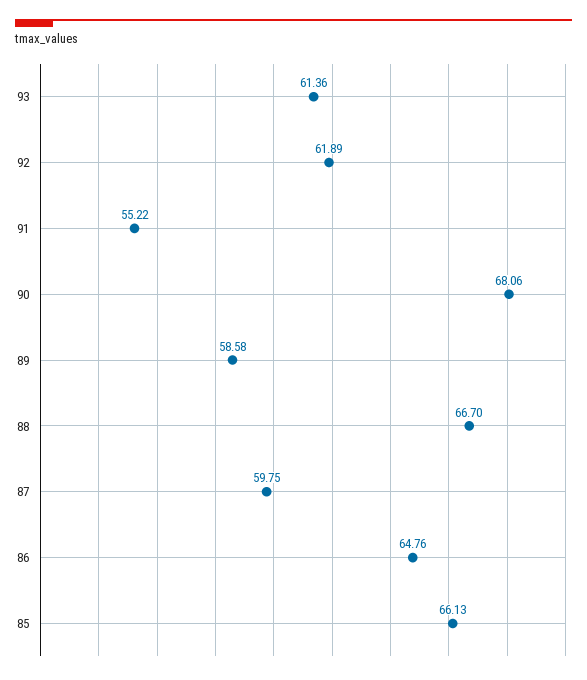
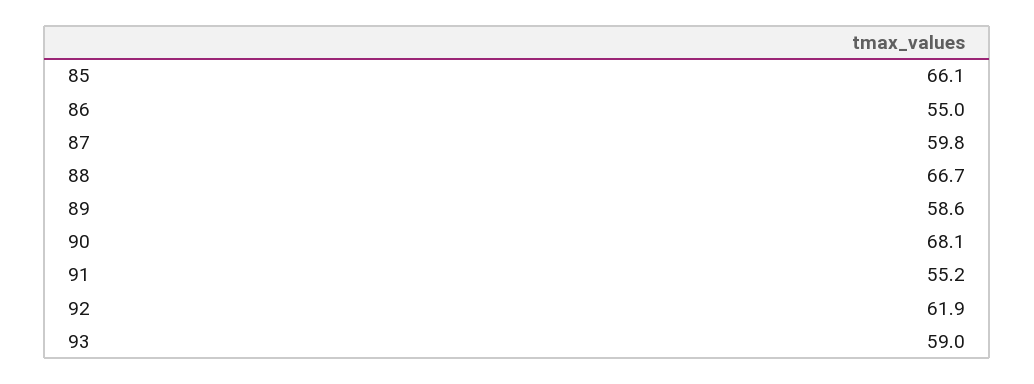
93: 61.36 -> 59
86: 64.76 -> 55

